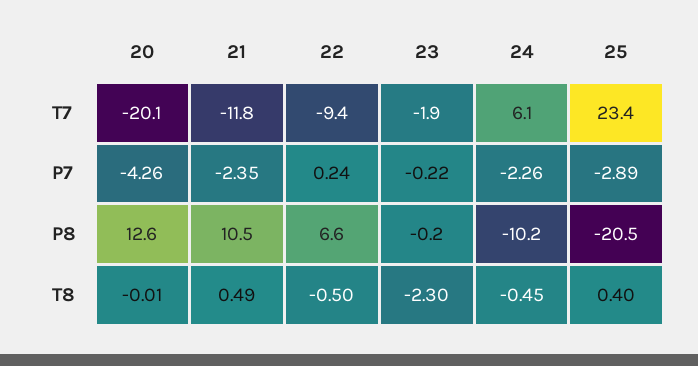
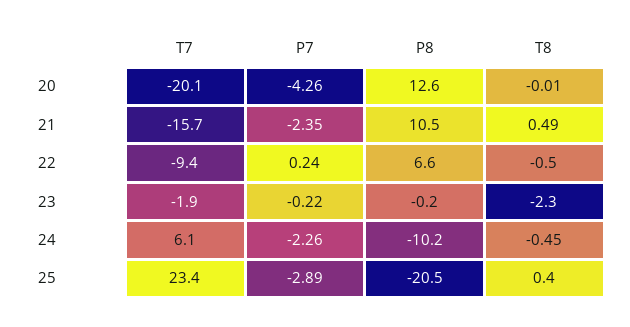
21, T7: -11.8 -> -15.7

